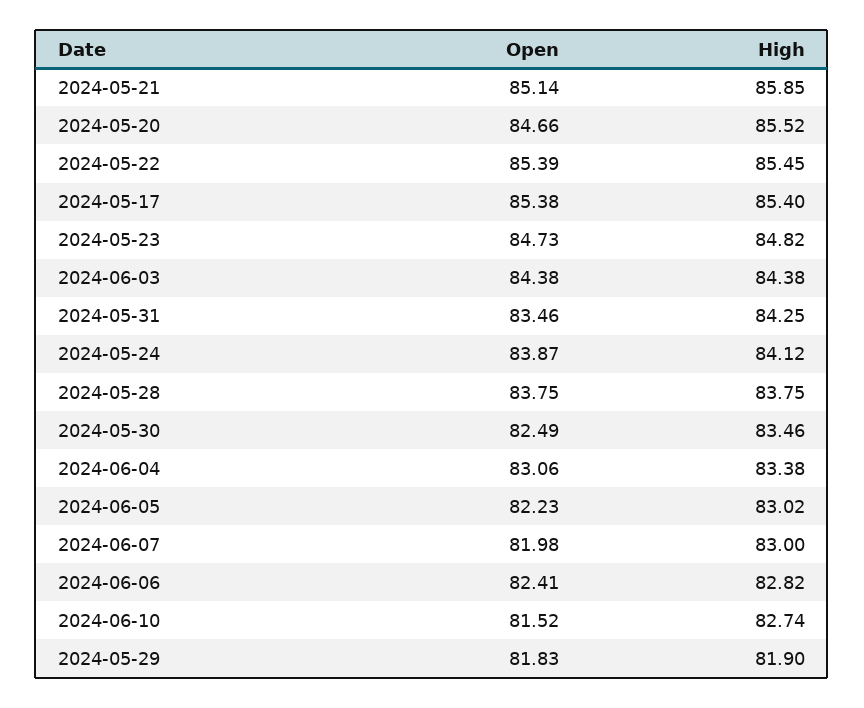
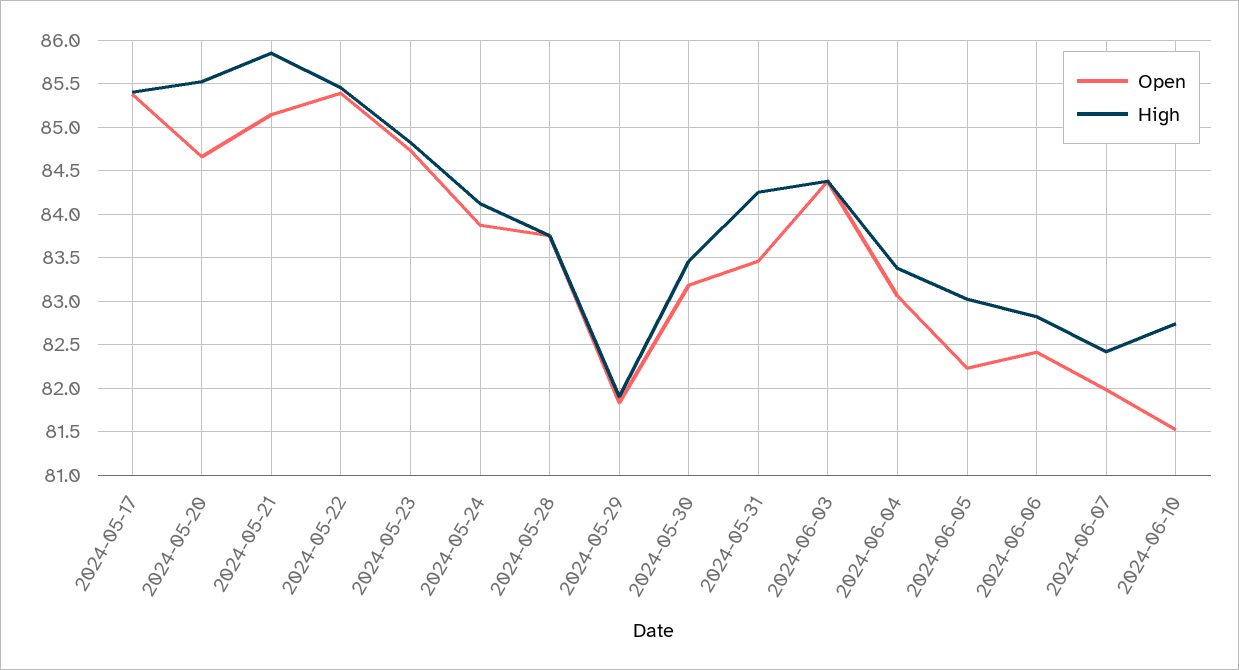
Open, 2024-05-30: 82.49 -> 83.2
High, 2024-06-07: 83 -> 82.4

